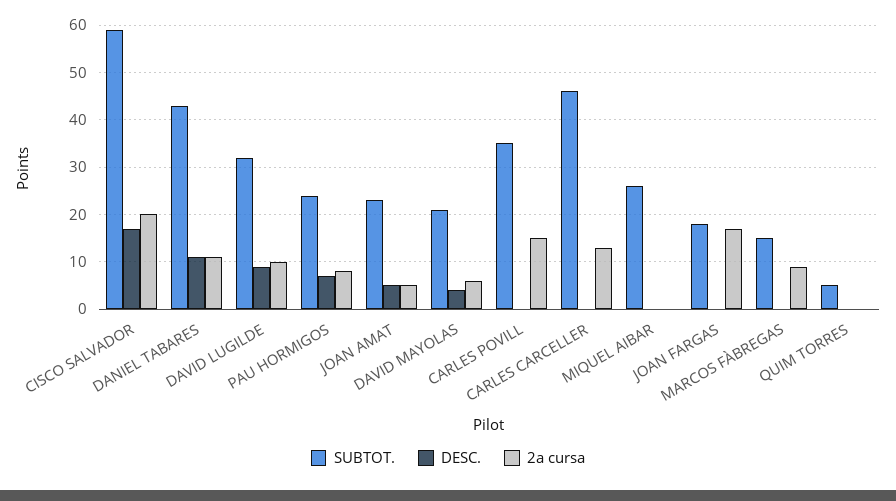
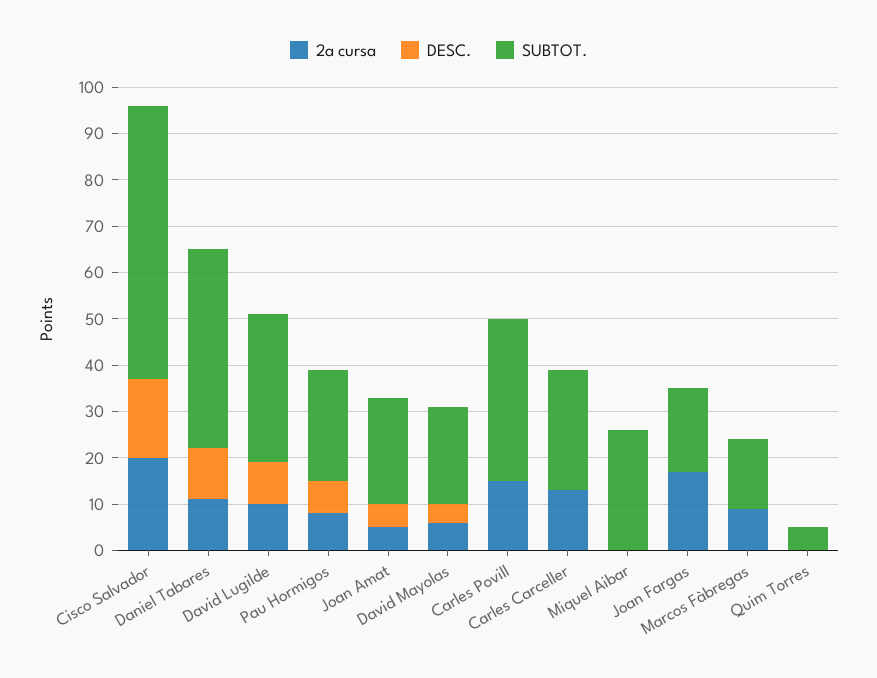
SUBTOT., CARLES CARCELLER: 45 -> 25

